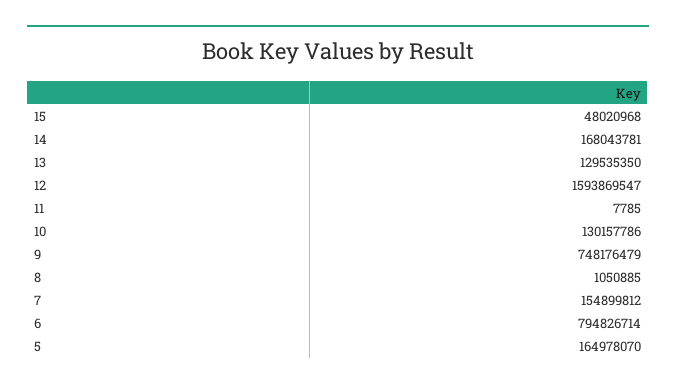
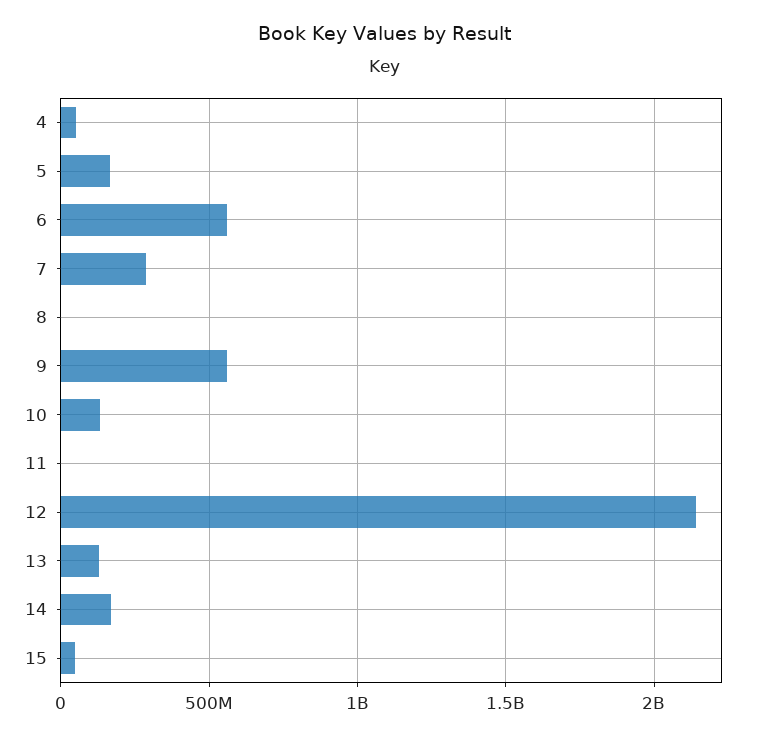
12: 1593869547 -> 2150000000
9: 748176479 -> 550000000
7: 154899812 -> 300000000
6: 794826714 -> 550000000
4: none -> 50000000

